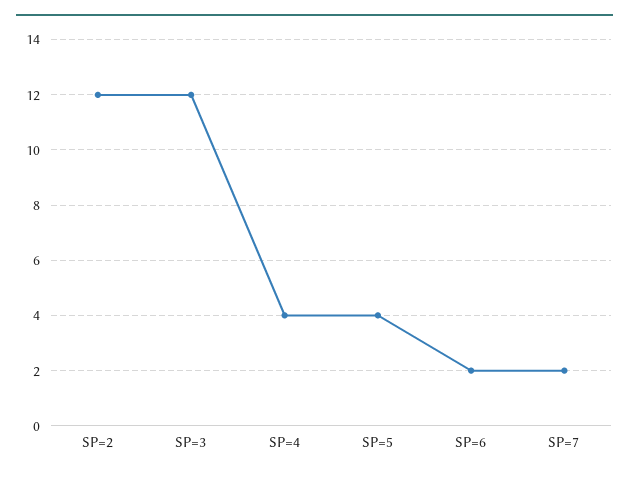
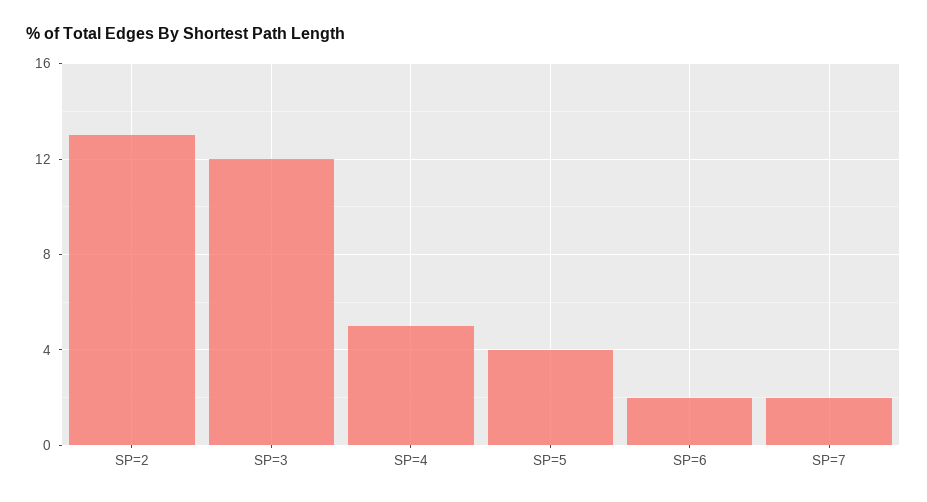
SP=2: 12 -> 13
SP=4: 4 -> 5

